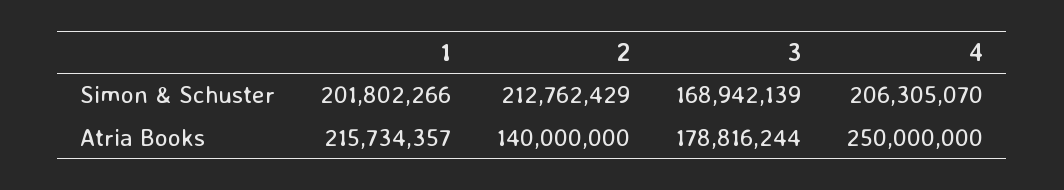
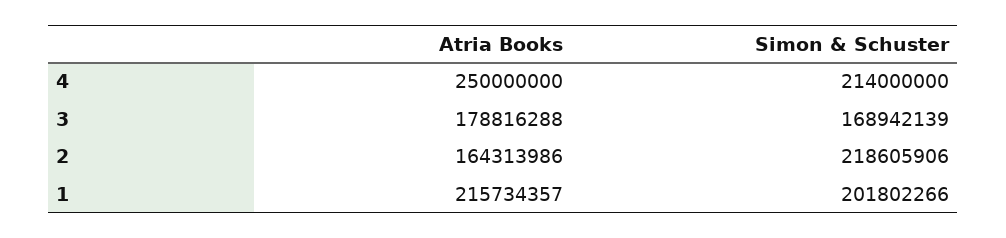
2, Simon & Schuster: 212762429 -> 218605906
4, Simon & Schuster: 206305070 -> 214000000
2, Atria Books: 140000000 -> 164313986
3, Atria Books: 178816244 -> 178816288

